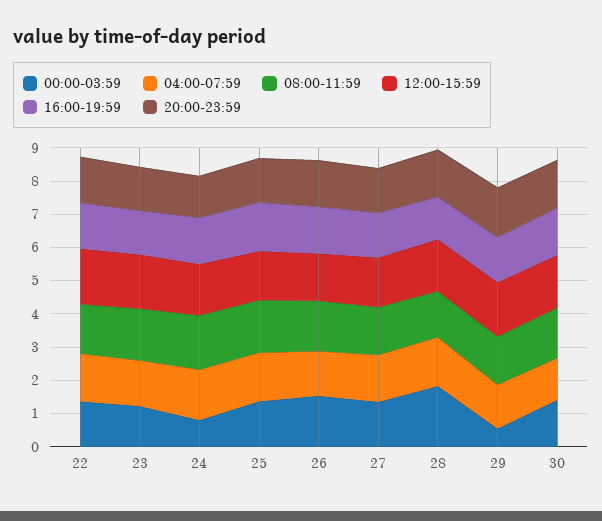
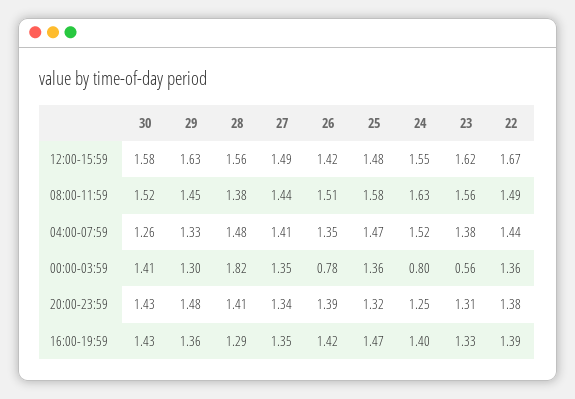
00:00-03:59, 23: 1.25 -> 0.56
00:00-03:59, 26: 1.5 -> 0.78
00:00-03:59, 29: 0.5 -> 1.3

